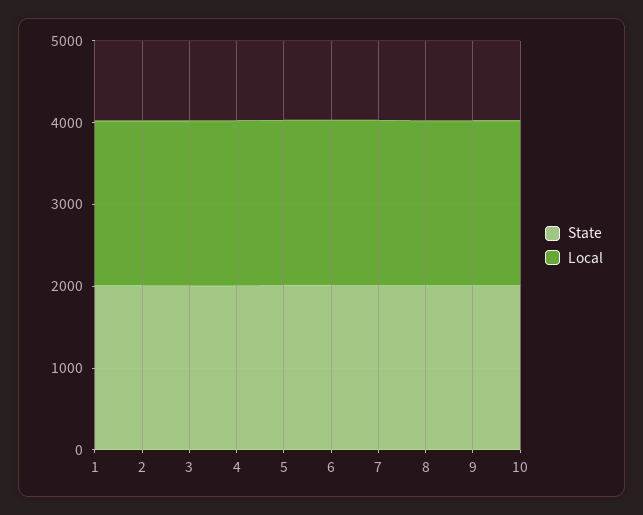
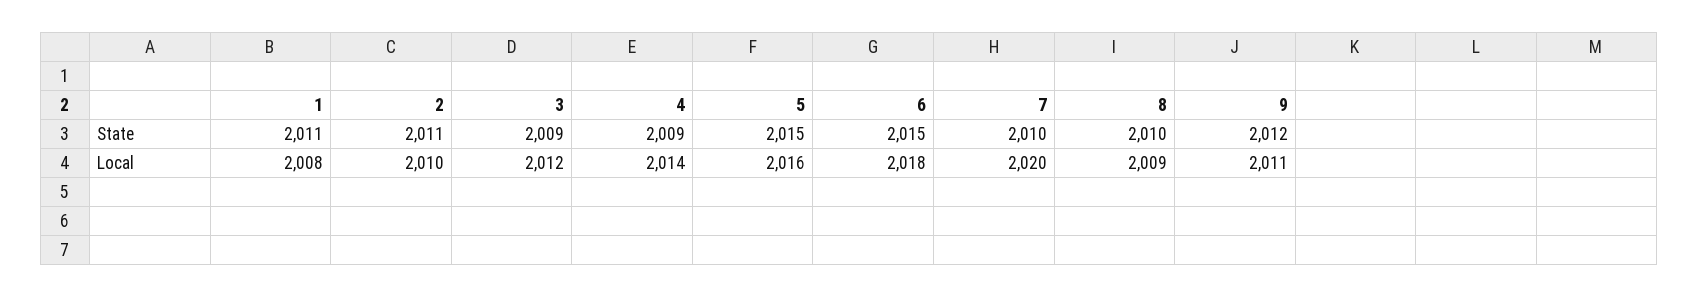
State, 10: 2000 -> none
Local, 10: 2000 -> none

